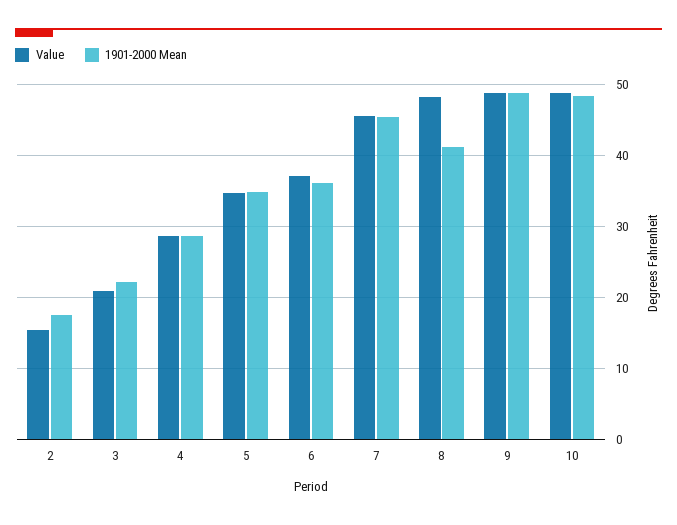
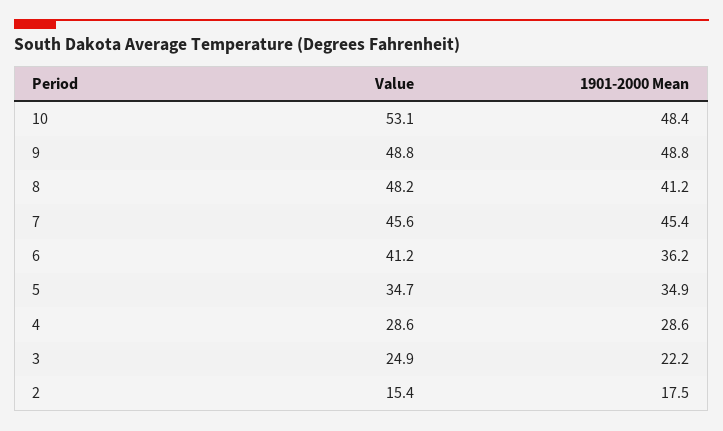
Value, 3: 21 -> 24.9
Value, 6: 37 -> 41.2
Value, 10: 49 -> 53.1

